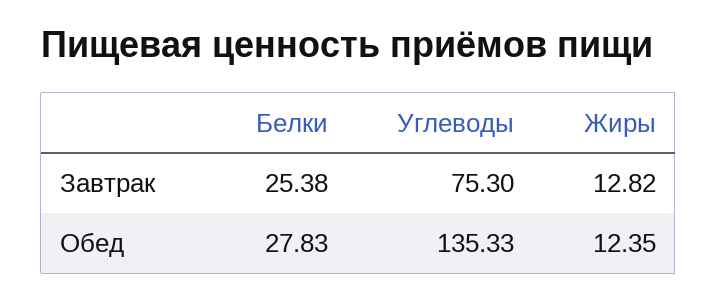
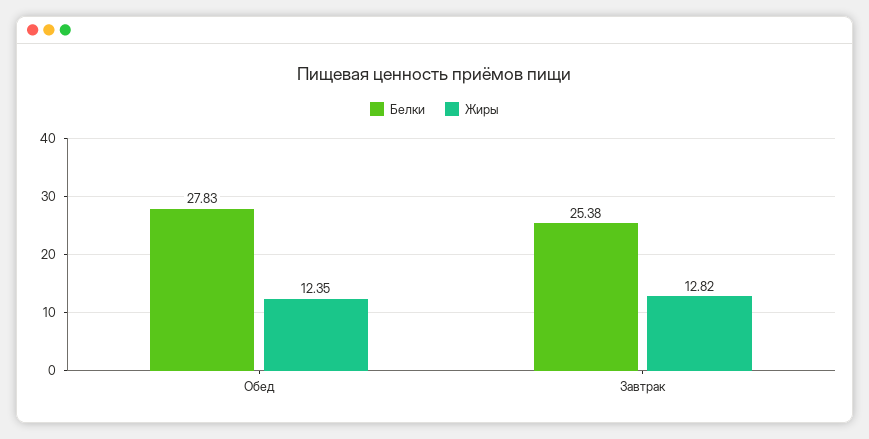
Углеводы, Завтрак: 75.3 -> none
Углеводы, Обед: 135.33 -> none

